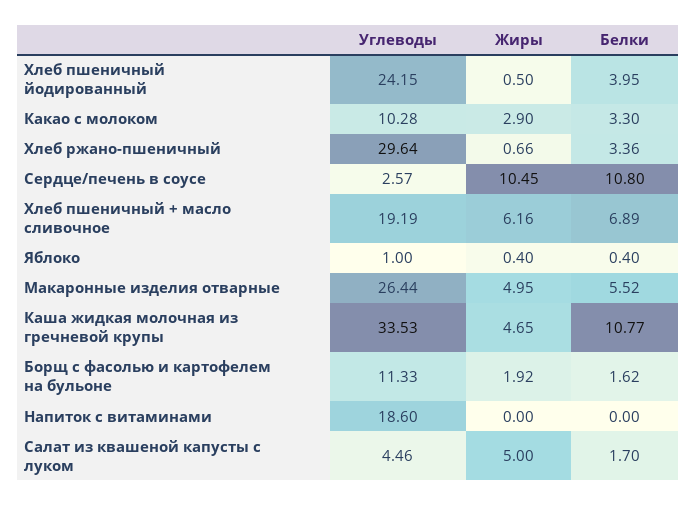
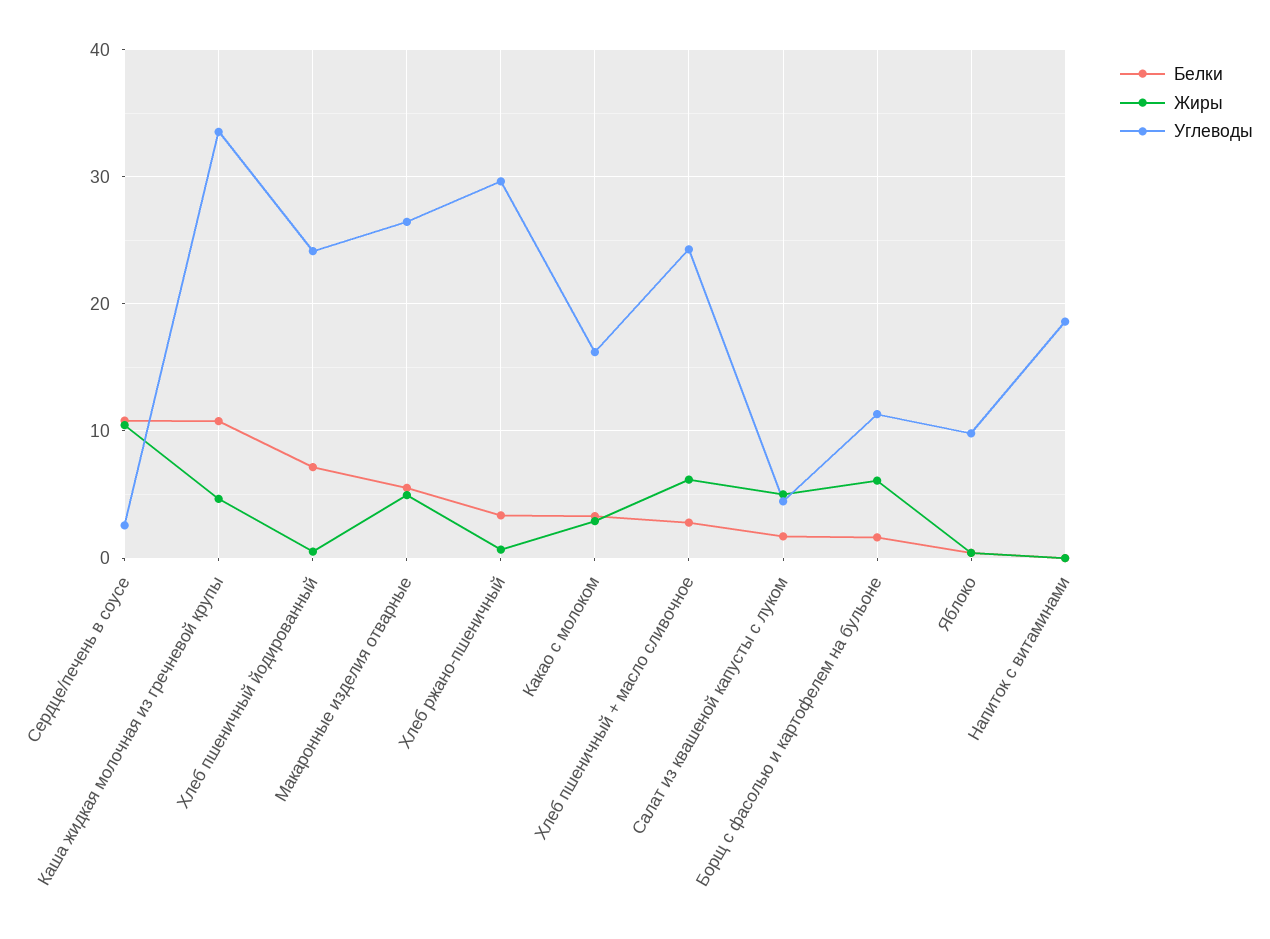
Белки, Хлеб пшеничный йодированный: 3.95 -> 7
Углеводы, Какао с молоком: 10.28 -> 16
Углеводы, Хлеб пшеничный + масло сливочное: 19.19 -> 24
Белки, Хлеб пшеничный + масло сливочное: 6.89 -> 3
Углеводы, Яблоко: 1 -> 10
Жиры, Борщ с фасолью и картофелем на бульоне: 1.92 -> 6

